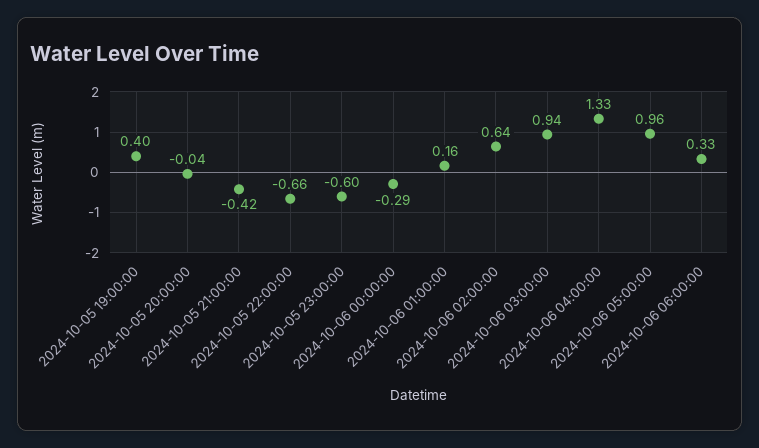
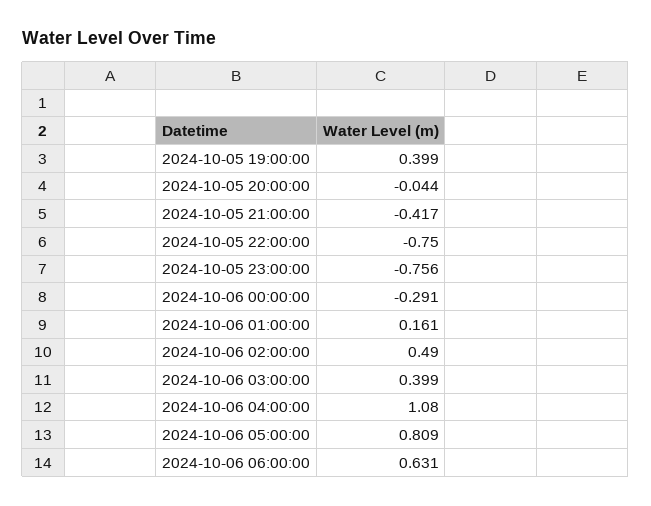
2024-10-05 22:00:00: -0.66 -> -0.75
2024-10-05 23:00:00: -0.6 -> -0.756
2024-10-06 02:00:00: 0.64 -> 0.49
2024-10-06 03:00:00: 0.94 -> 0.399
2024-10-06 04:00:00: 1.33 -> 1.08
2024-10-06 05:00:00: 0.96 -> 0.809
2024-10-06 06:00:00: 0.33 -> 0.631

